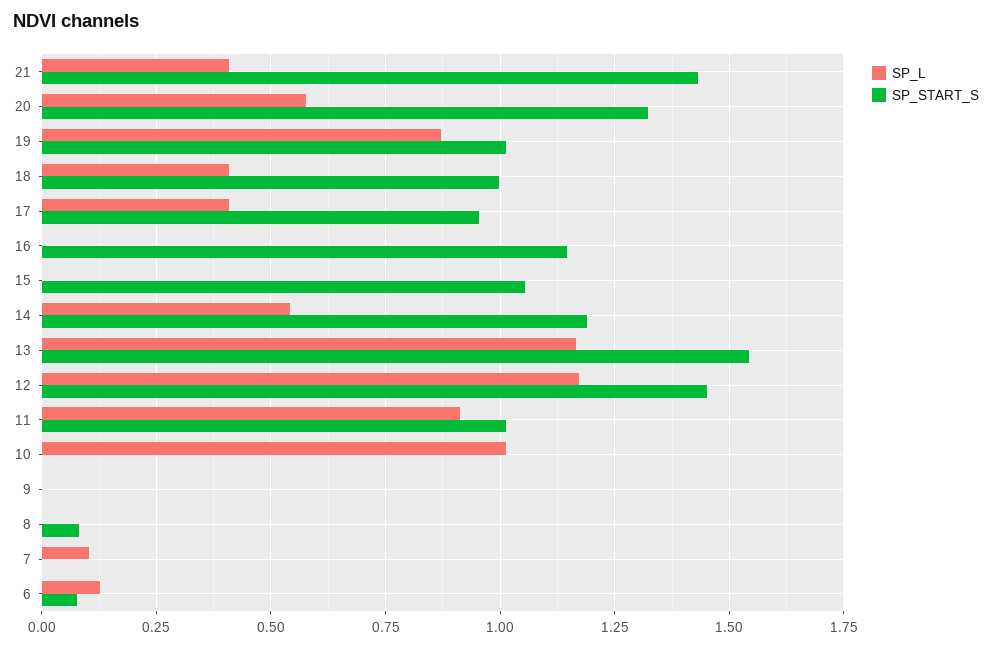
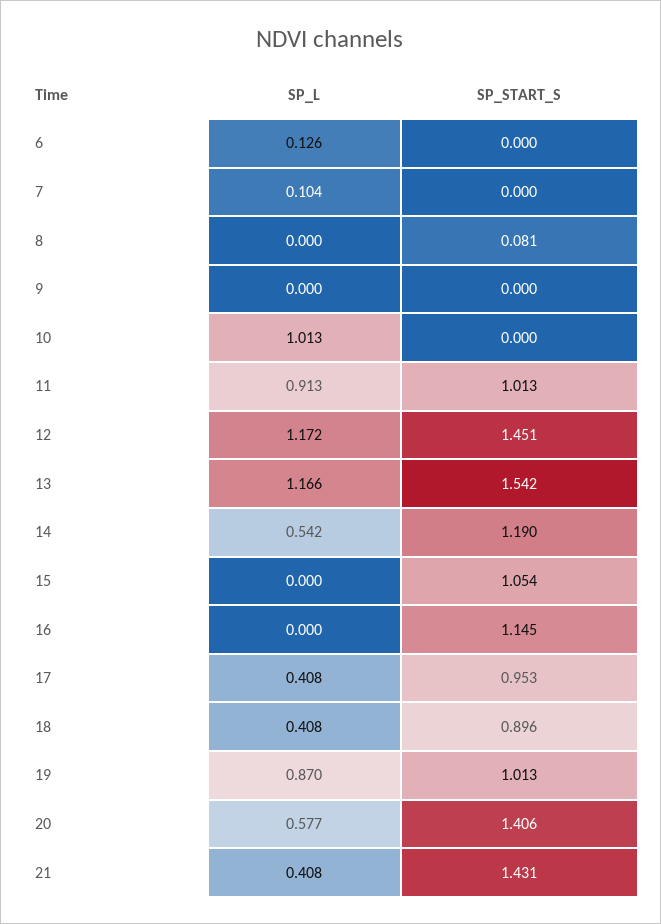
SP_START_S, 20: 1.325 -> 1.406
SP_START_S, 18: 1 -> 0.896
SP_START_S, 6: 0.075 -> 0

